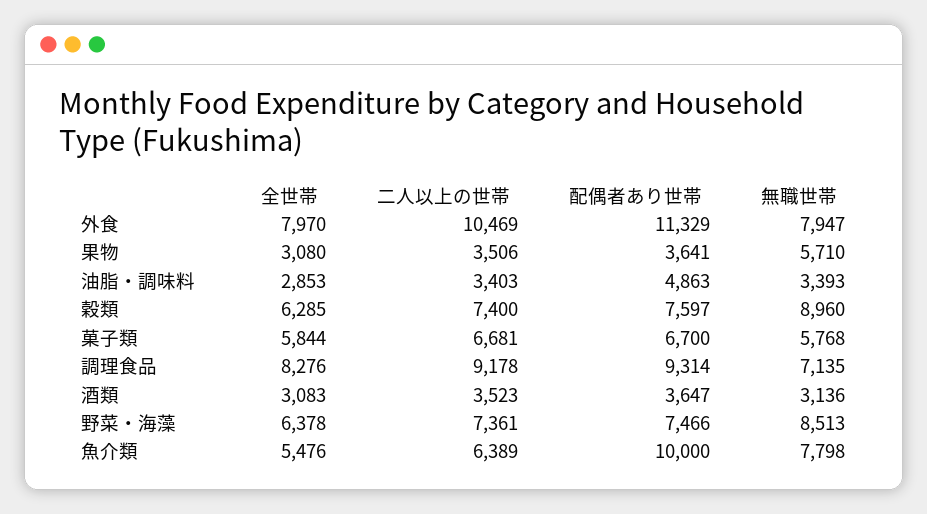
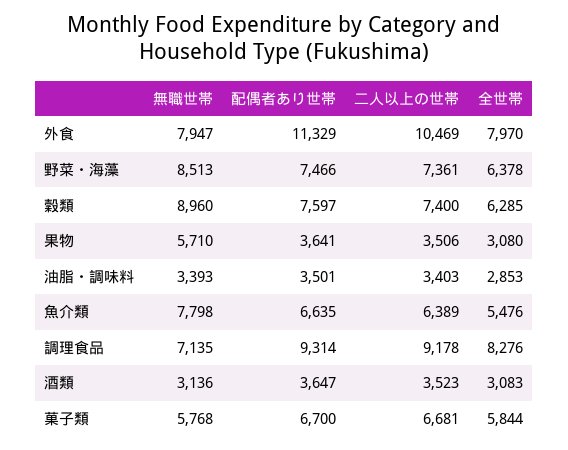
配偶者あり世帯, 油脂・調味料: 4863 -> 3501
配偶者あり世帯, 魚介類: 10000 -> 6635

